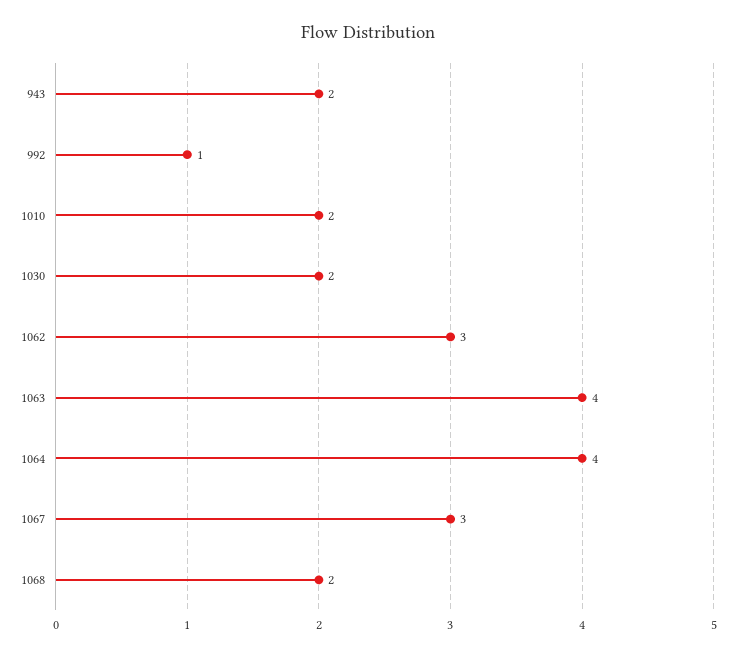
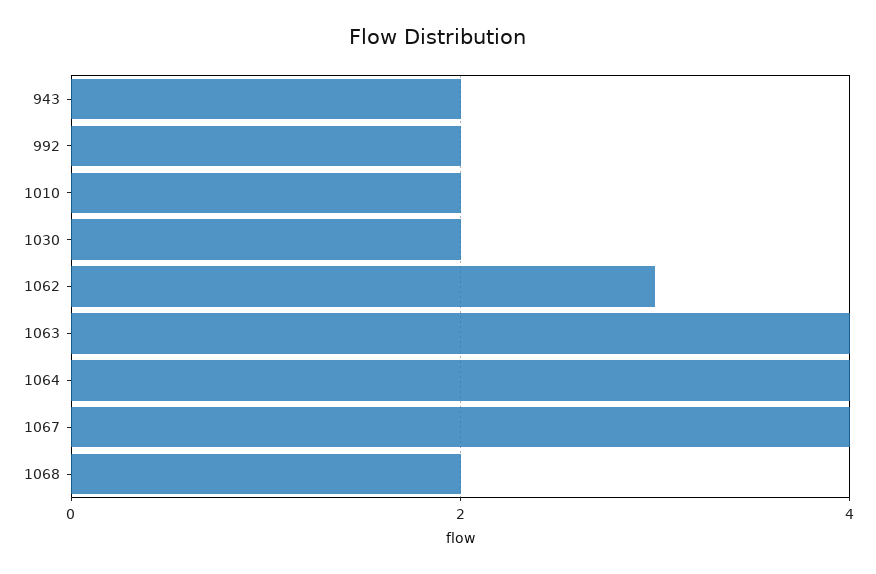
992: 1 -> 2
1067: 3 -> 4

